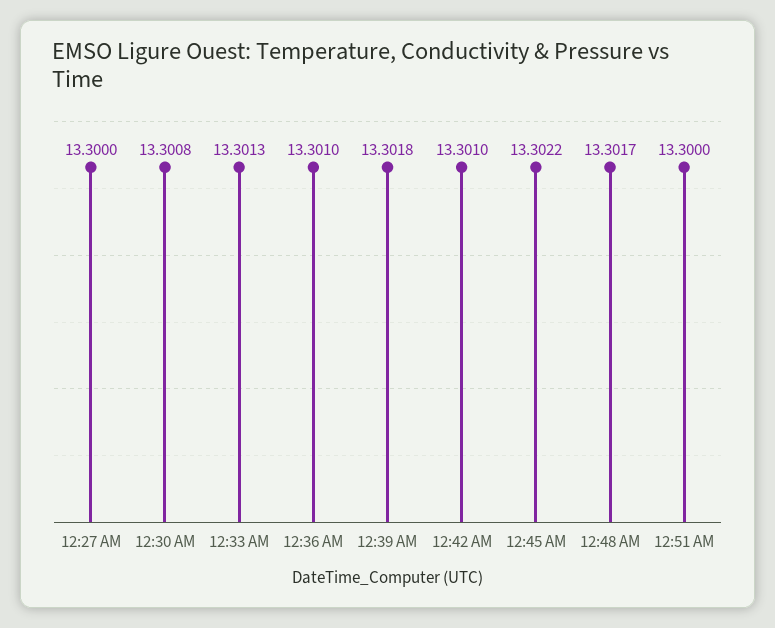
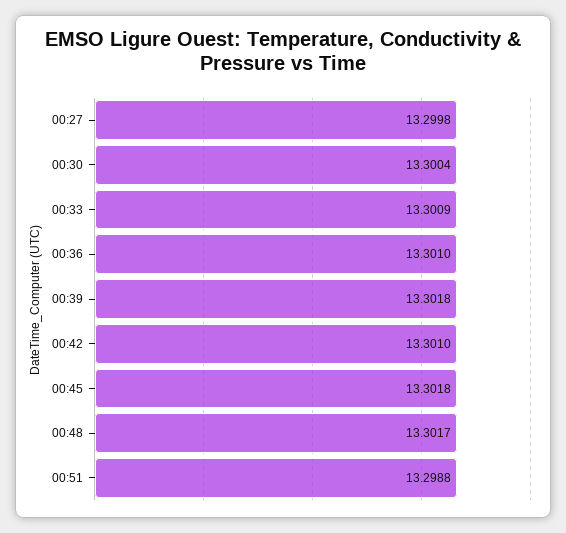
12:27 AM: 13.3 -> 13.2998
12:30 AM: 13.3008 -> 13.3004
12:33 AM: 13.3013 -> 13.3009
12:45 AM: 13.3022 -> 13.3018
12:51 AM: 13.3 -> 13.2988

